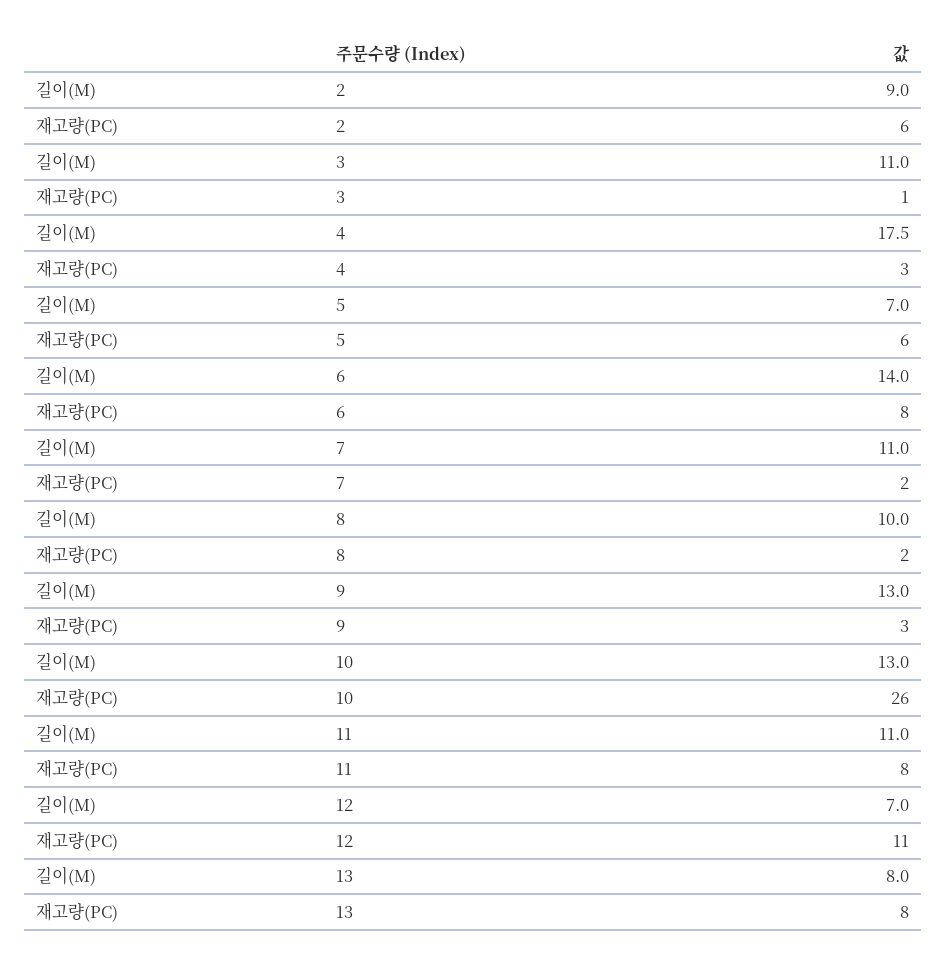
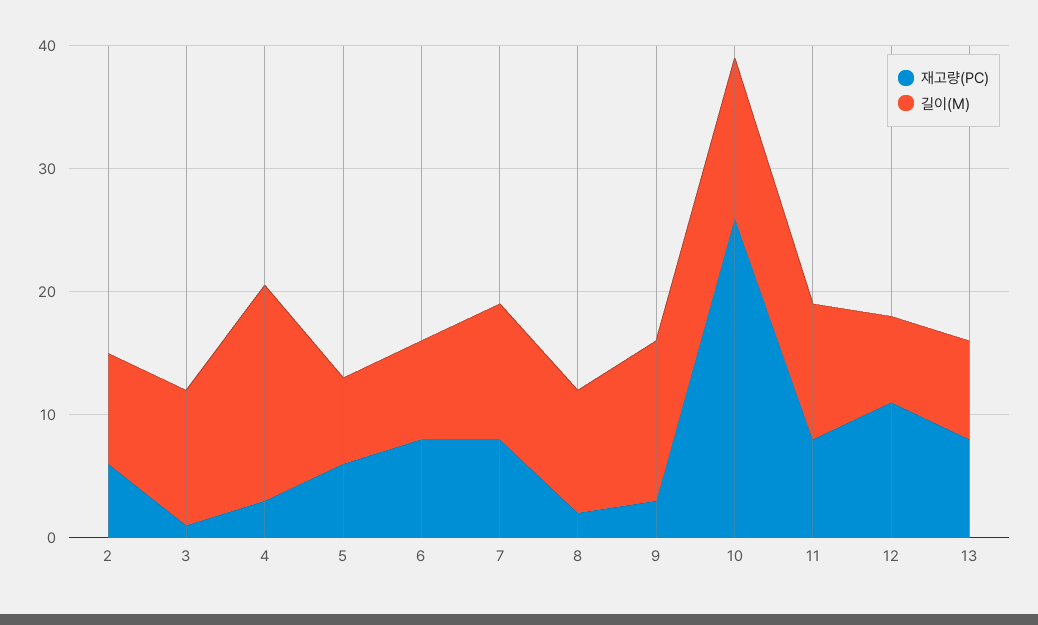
길이(M), 6: 14 -> 8
재고량(PC), 7: 2 -> 8

